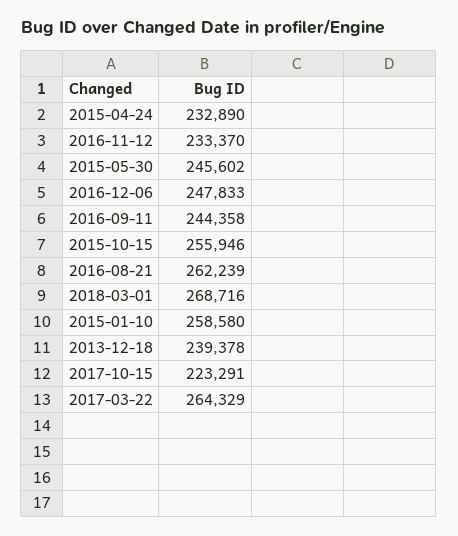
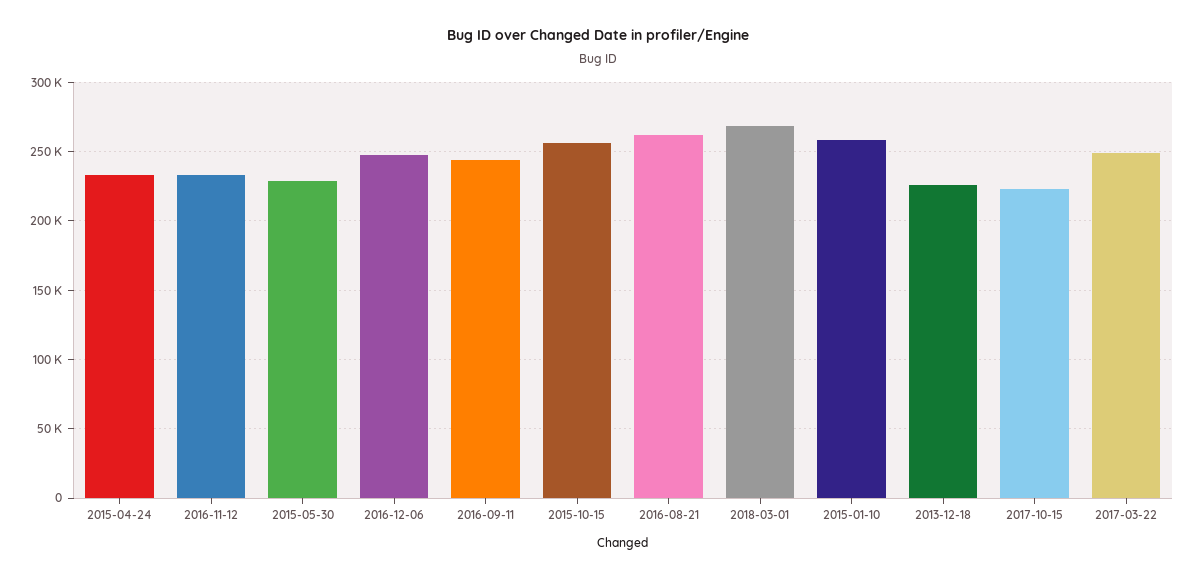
2015-05-30: 245602 -> 230000
2013-12-18: 239378 -> 225000
2017-03-22: 264329 -> 250000

